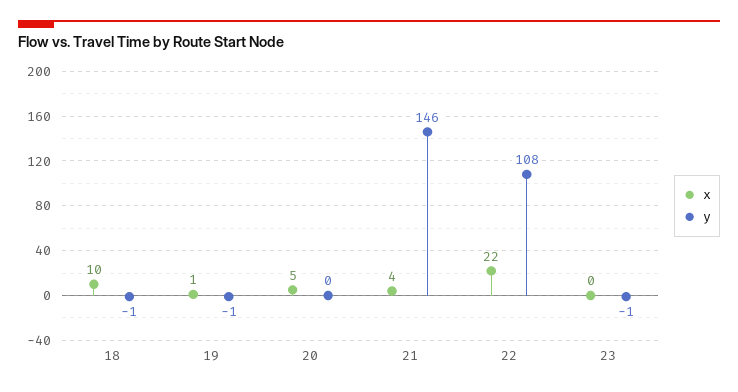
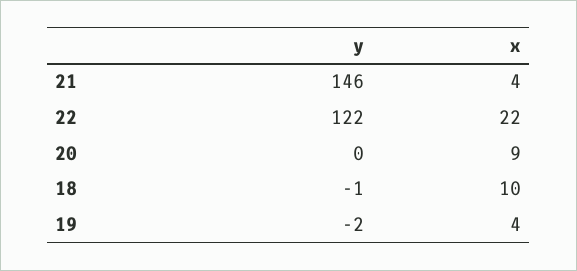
x, 19: 1 -> 4
y, 19: -1 -> -2
x, 20: 5 -> 9
y, 22: 108 -> 122
x, 23: 0 -> none
y, 23: -1 -> none

